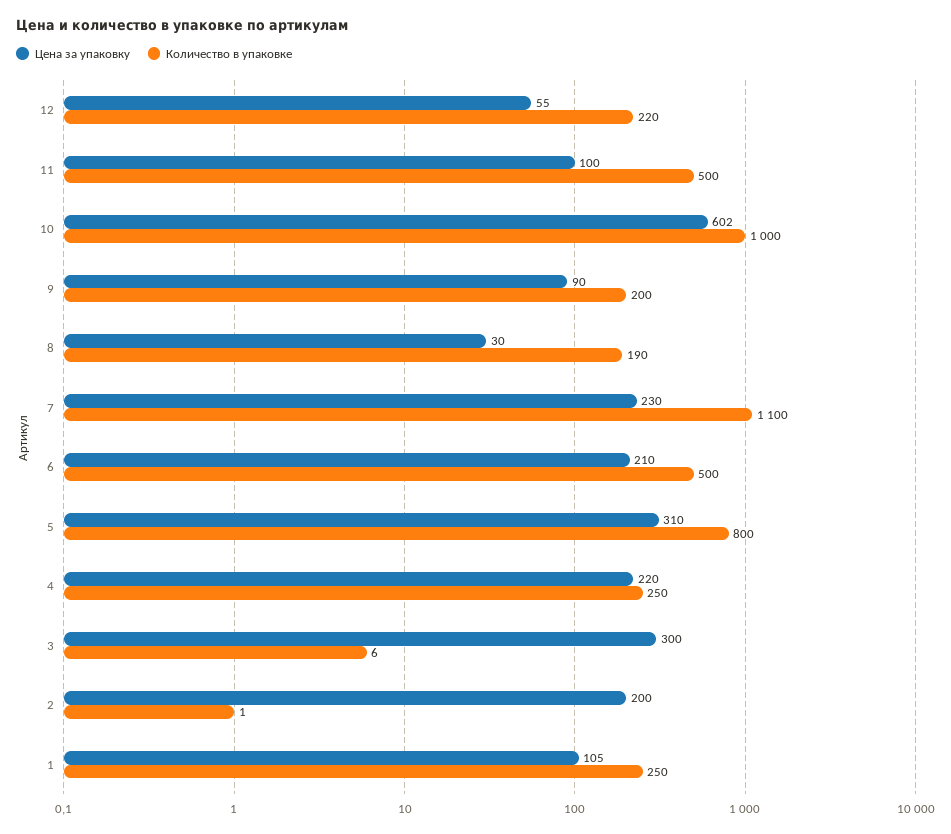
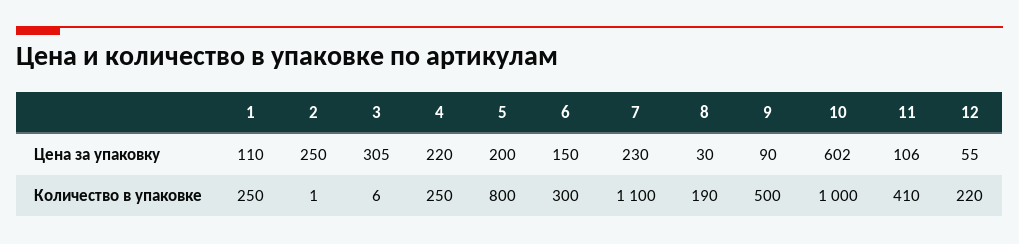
Цена за упаковку, 11: 100 -> 106
Количество в упаковке, 11: 500 -> 410
Количество в упаковке, 9: 200 -> 500
Цена за упаковку, 6: 210 -> 150
Количество в упаковке, 6: 500 -> 300
Цена за упаковку, 5: 310 -> 200
Цена за упаковку, 3: 300 -> 305
Цена за упаковку, 2: 200 -> 250
Цена за упаковку, 1: 105 -> 110

